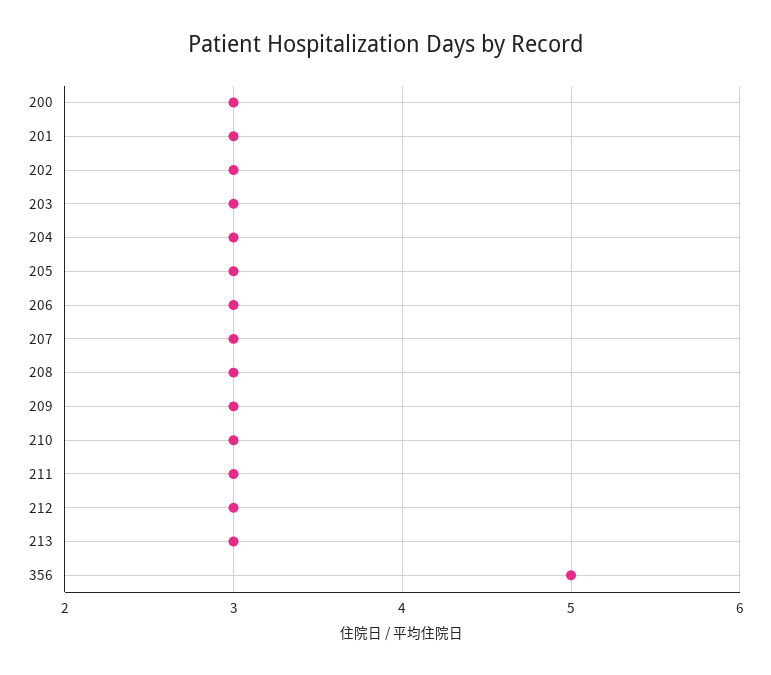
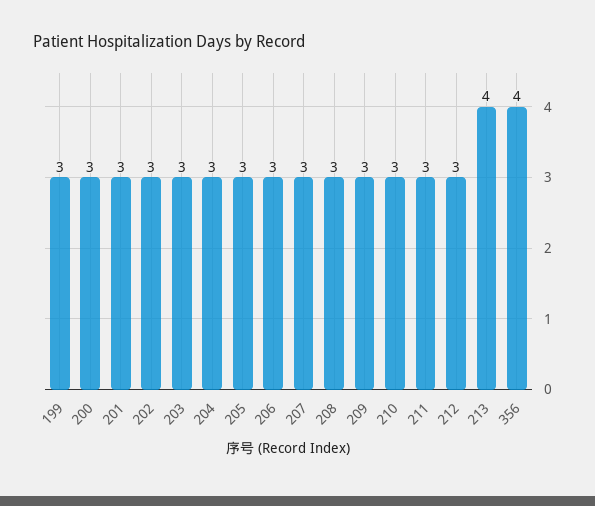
213: 3 -> 4
356: 5 -> 4
199: none -> 3

